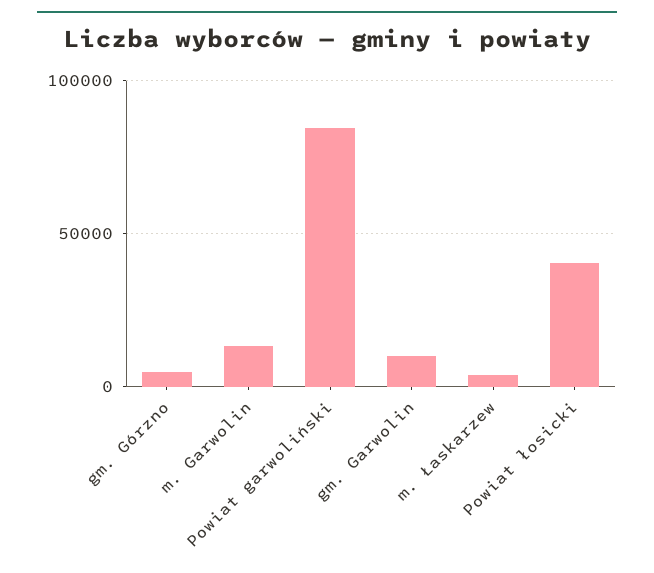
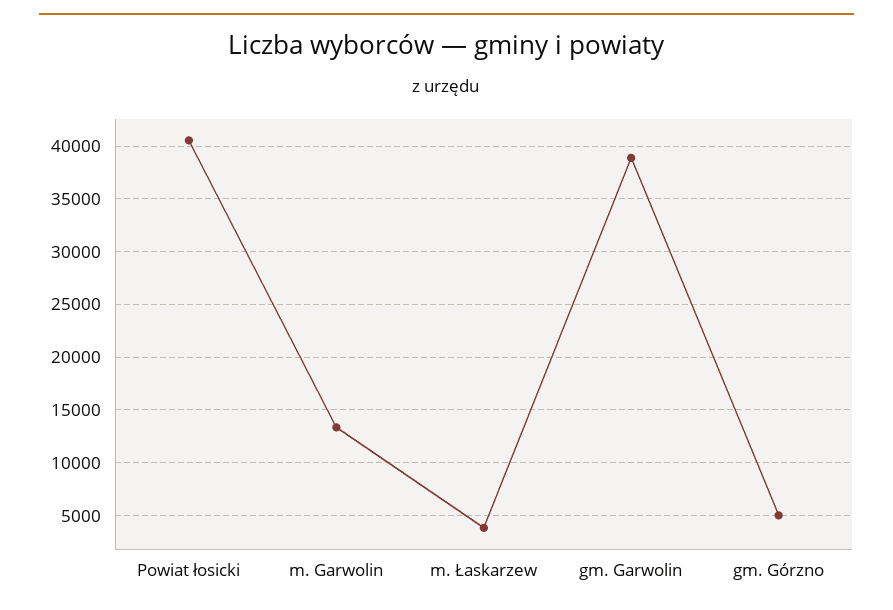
Powiat garwoliński: 85000 -> none
gm. Garwolin: 10000 -> 39000

